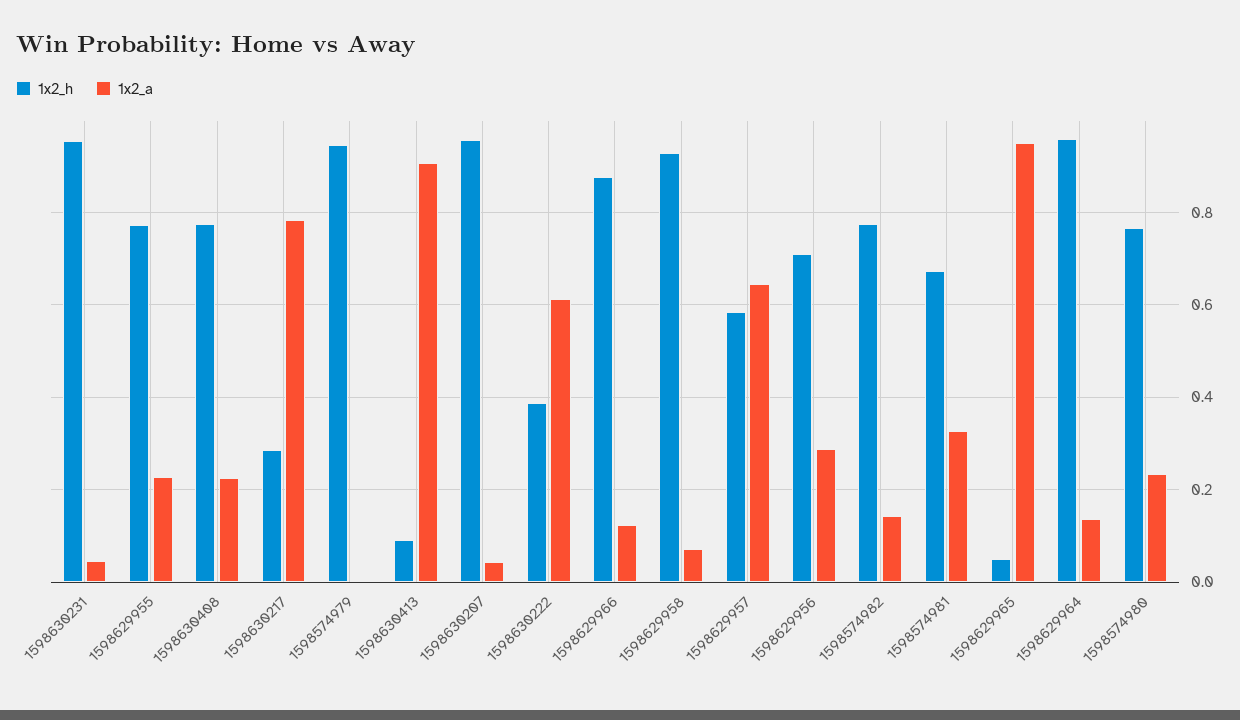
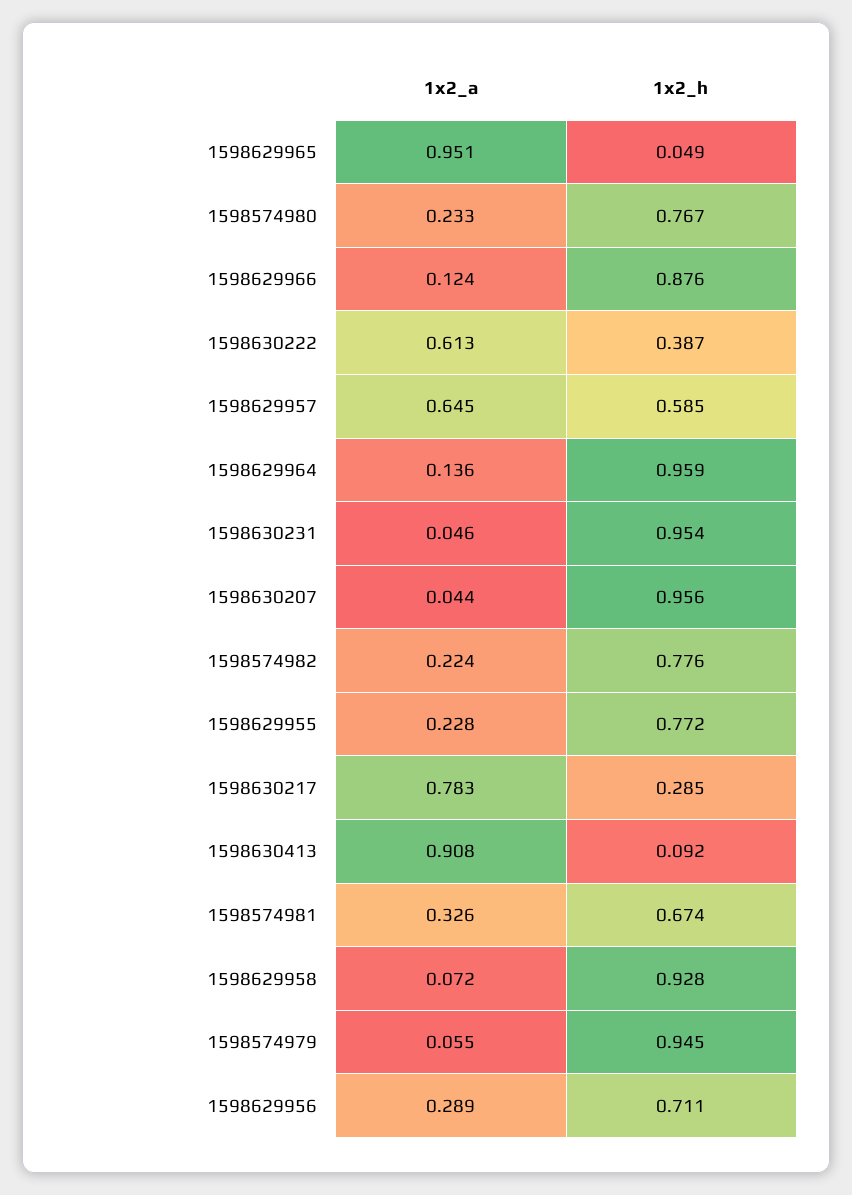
1x2_h, 1598630408: 0.78 -> none
1x2_a, 1598630408: 0.22 -> none
1x2_a, 1598574979: 0 -> 0.055
1x2_a, 1598574982: 0.14 -> 0.224

